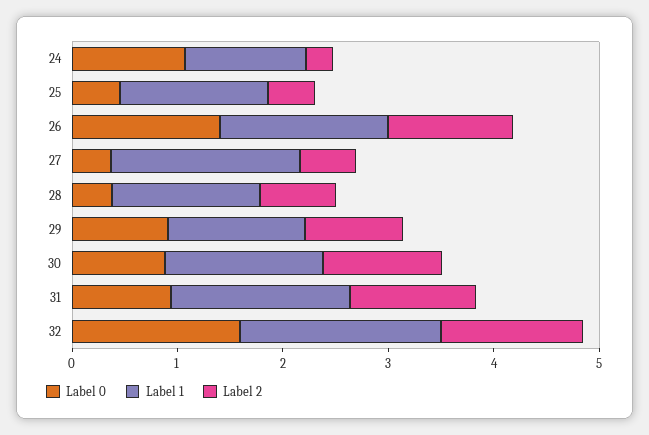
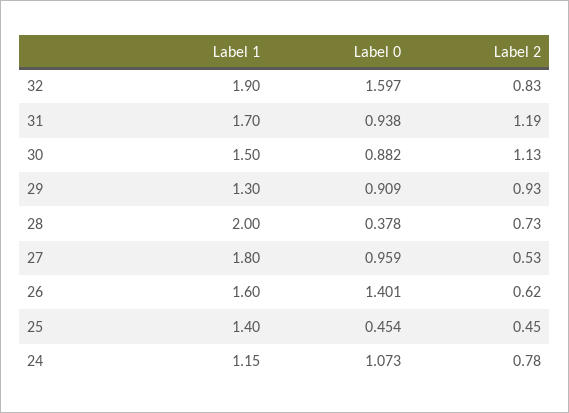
Label 2, 24: 0.2 -> 0.78
Label 2, 26: 1.2 -> 0.62
Label 0, 27: 0.4 -> 0.959
Label 1, 28: 1.4 -> 2
Label 2, 32: 1.4 -> 0.83

